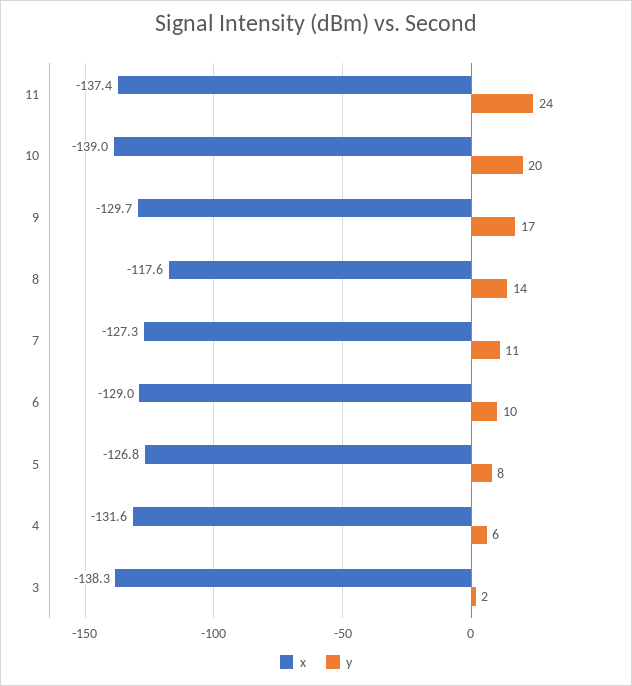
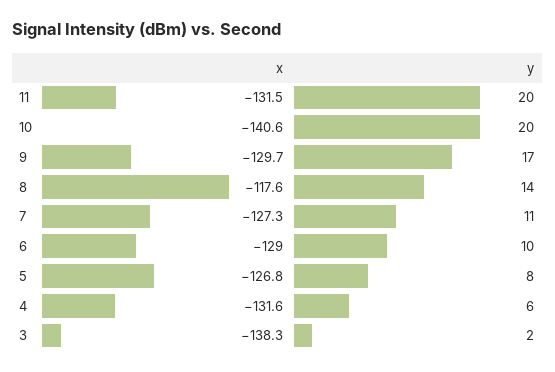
x, 11: -137.4 -> -131.5
y, 11: 24 -> 20
x, 10: -139 -> -140.6

